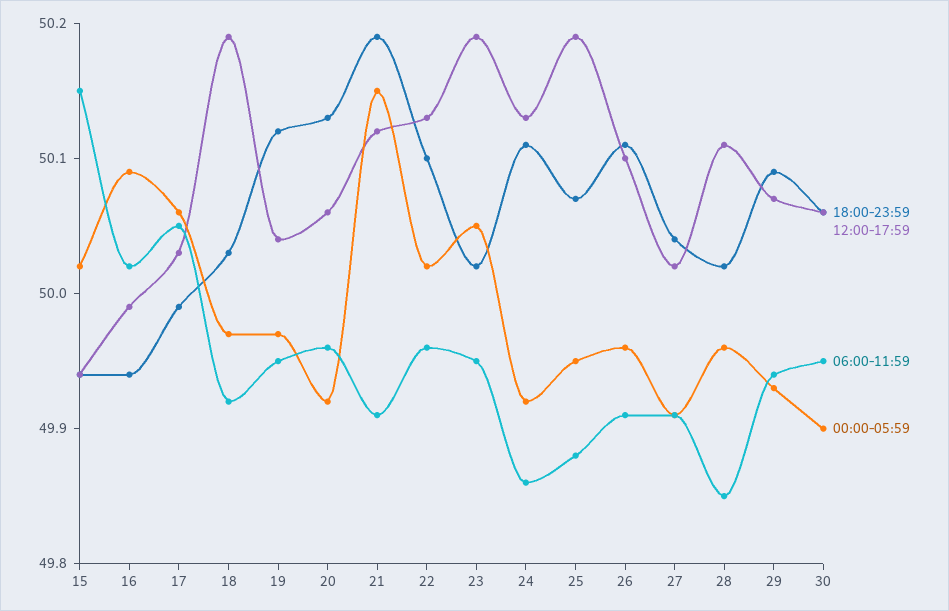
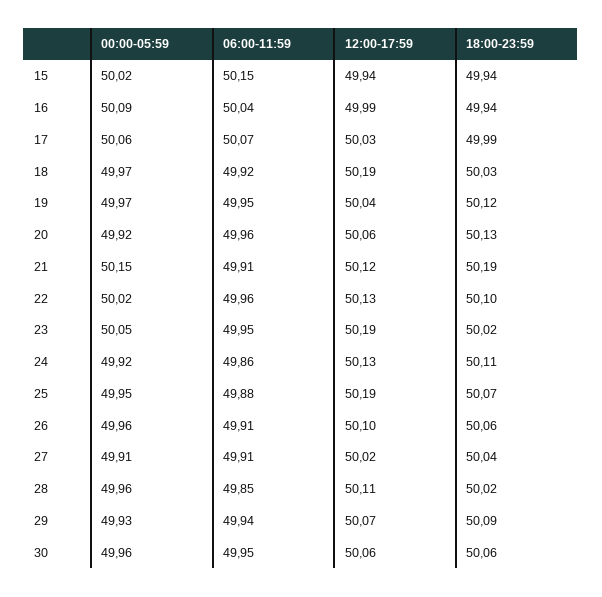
06:00-11:59, 16: 50.02 -> 50.04
06:00-11:59, 17: 50.05 -> 50.07
18:00-23:59, 26: 50.11 -> 50.06
00:00-05:59, 30: 49.9 -> 49.96

